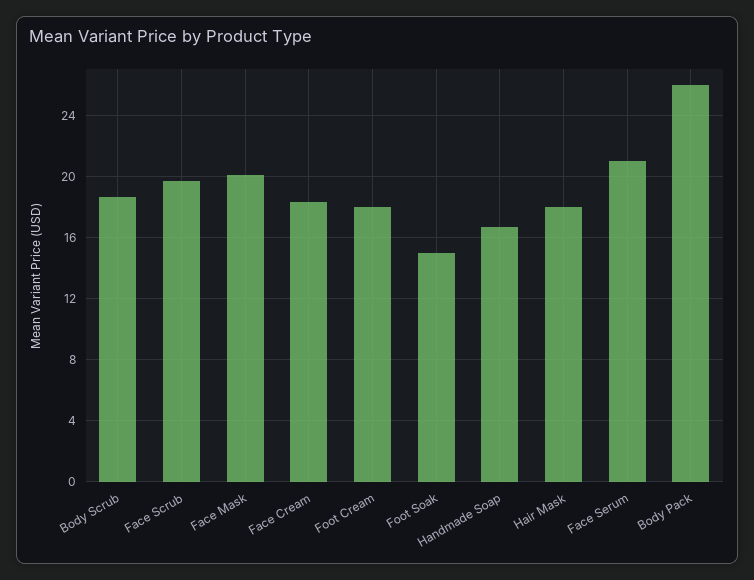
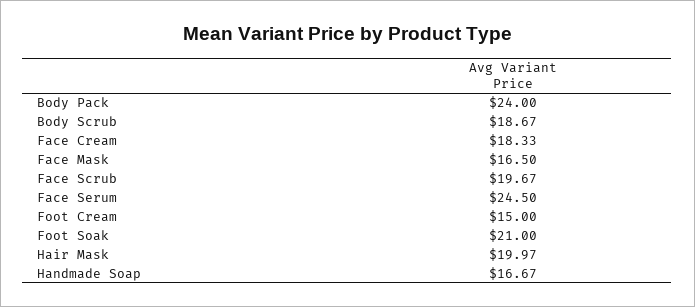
Face Mask: 20 -> 16.5
Foot Cream: 18 -> 15
Foot Soak: 15 -> 21
Hair Mask: 18 -> 19.97
Face Serum: 21 -> 24.5
Body Pack: 26 -> 24

